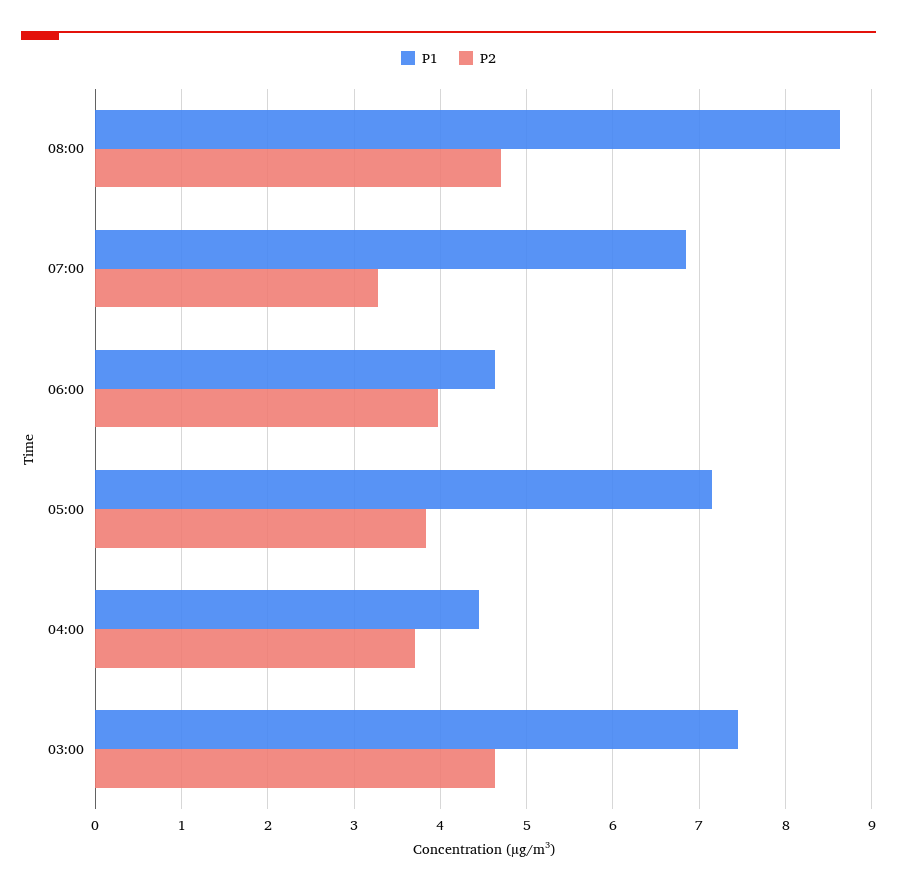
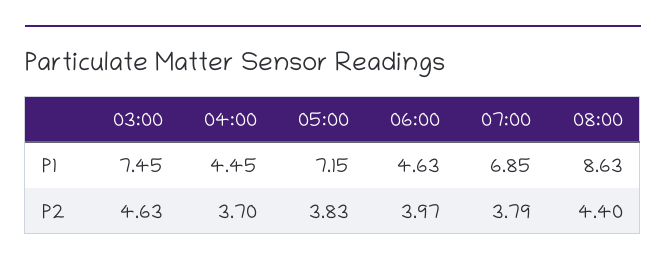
P2, 08:00: 4.7 -> 4.4
P2, 07:00: 3.3 -> 3.79

